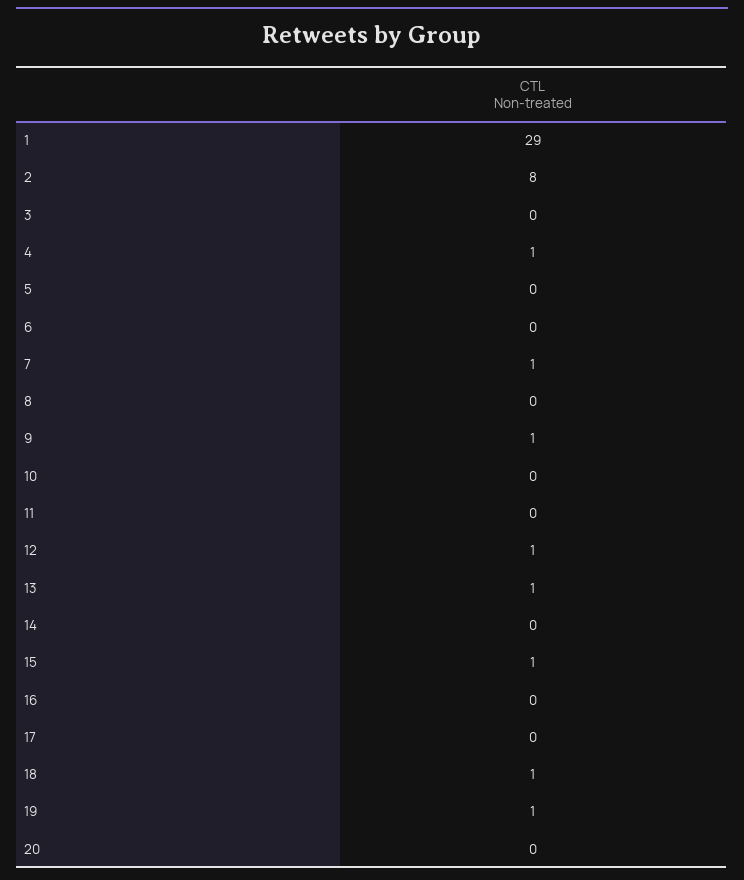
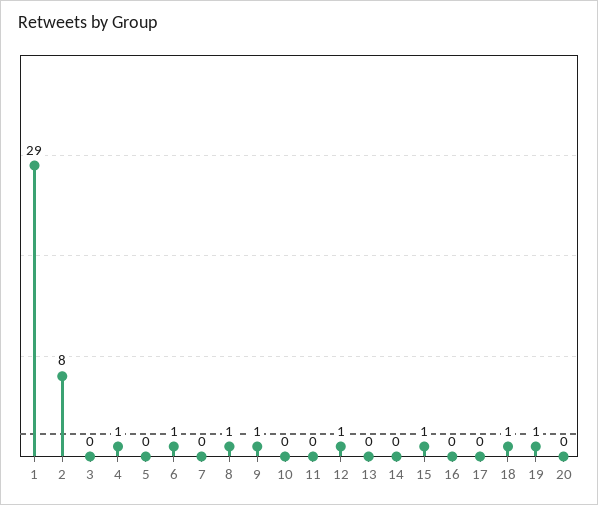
6: 0 -> 1
7: 1 -> 0
8: 0 -> 1
13: 1 -> 0

